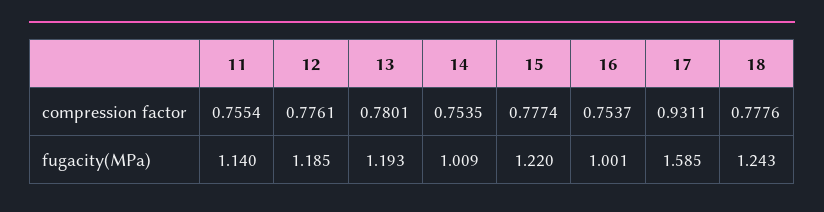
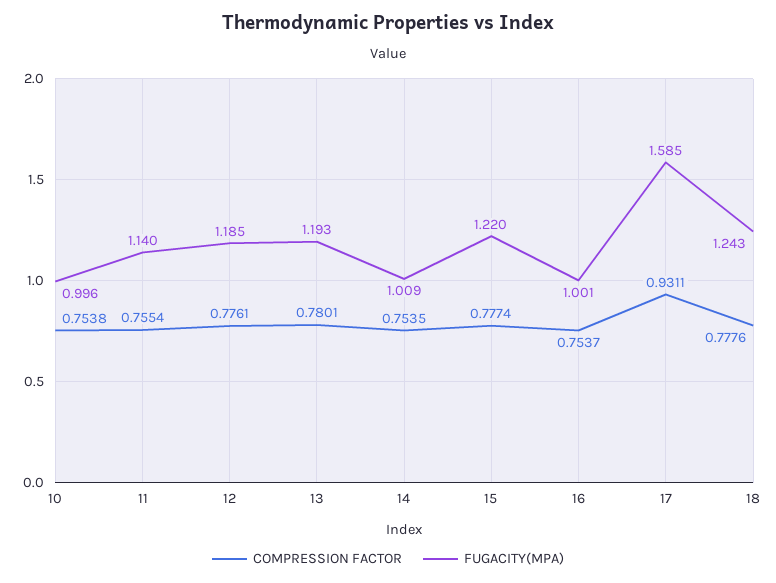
compression factor, 10: none -> 0.7538
fugacity(MPa), 10: none -> 0.996

